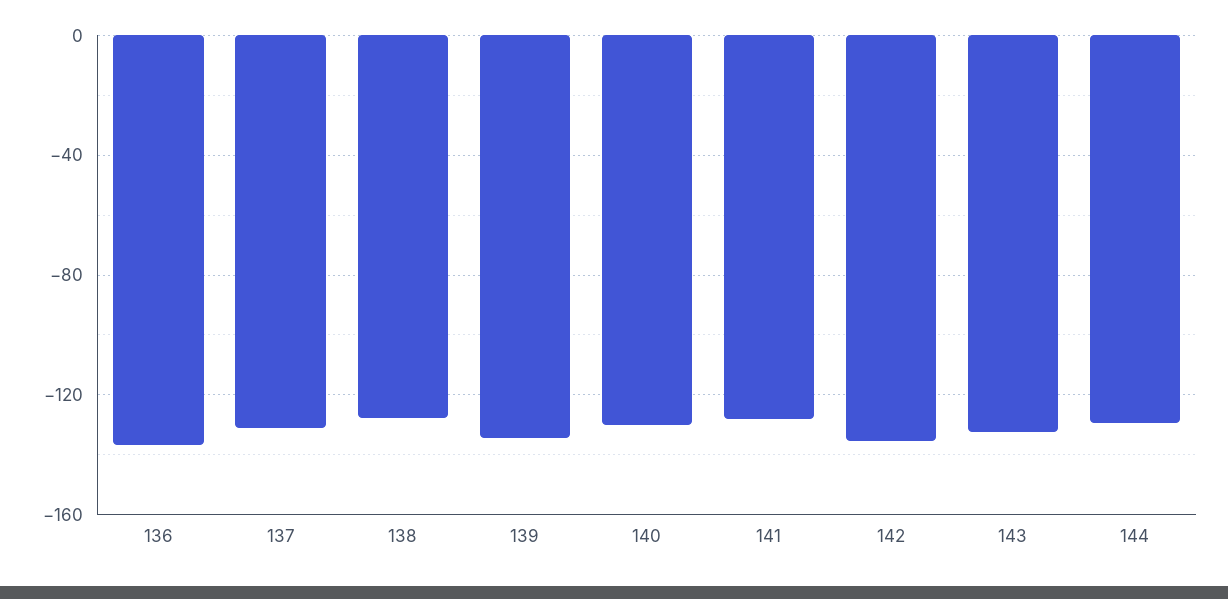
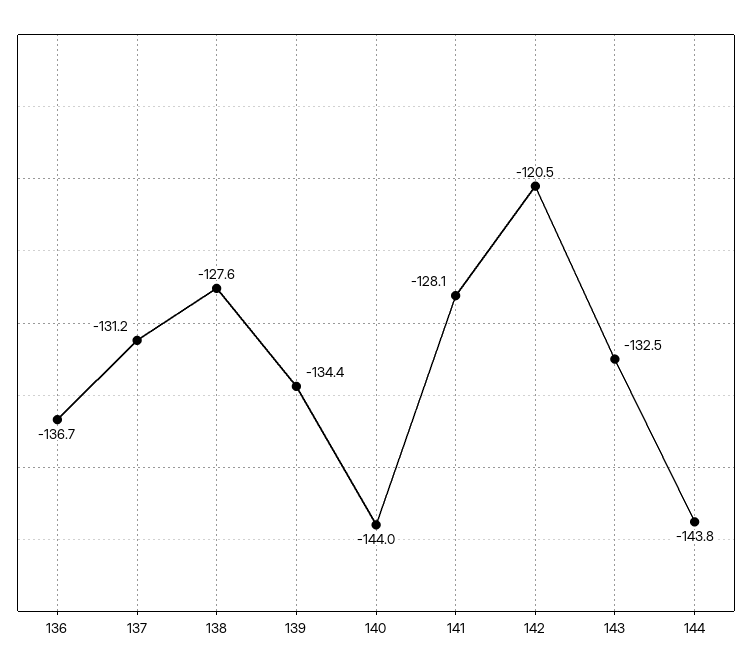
140: -130 -> -144
142: -135 -> -120.5
144: -130 -> -143.8

